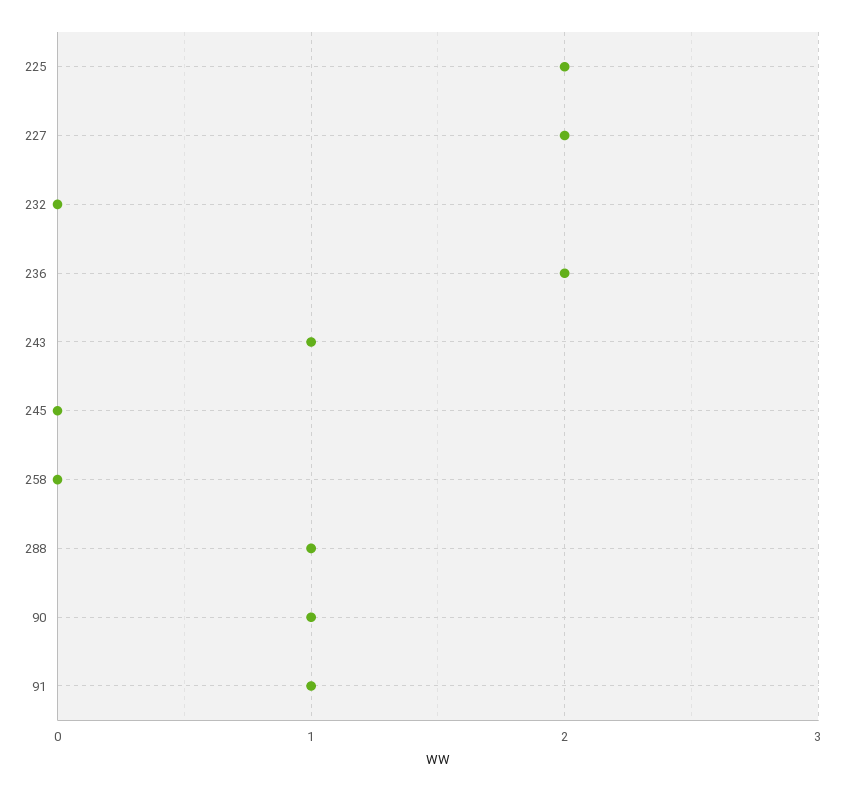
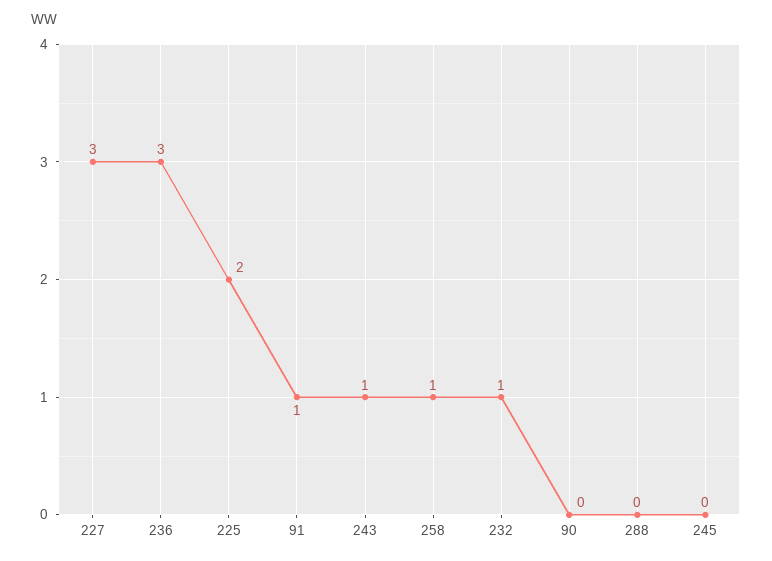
227: 2 -> 3
232: 0 -> 1
236: 2 -> 3
258: 0 -> 1
288: 1 -> 0
90: 1 -> 0

